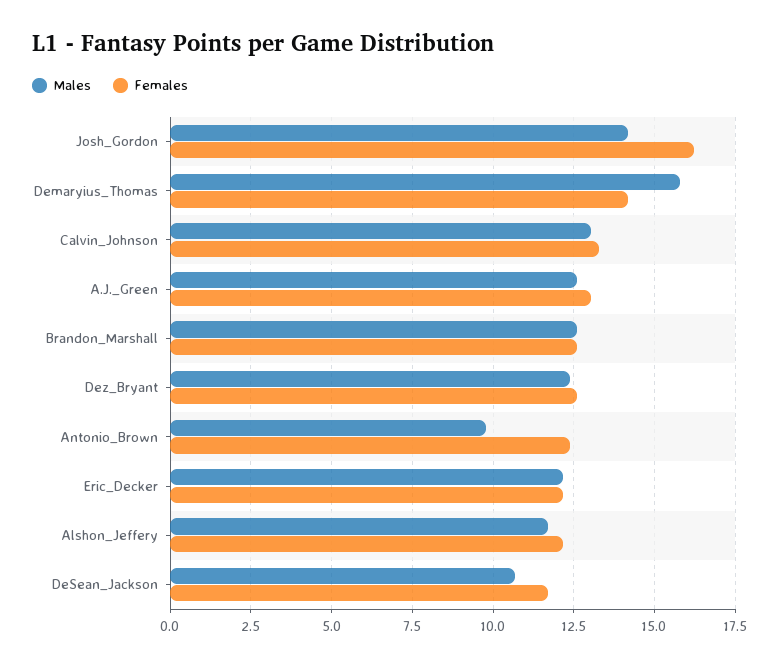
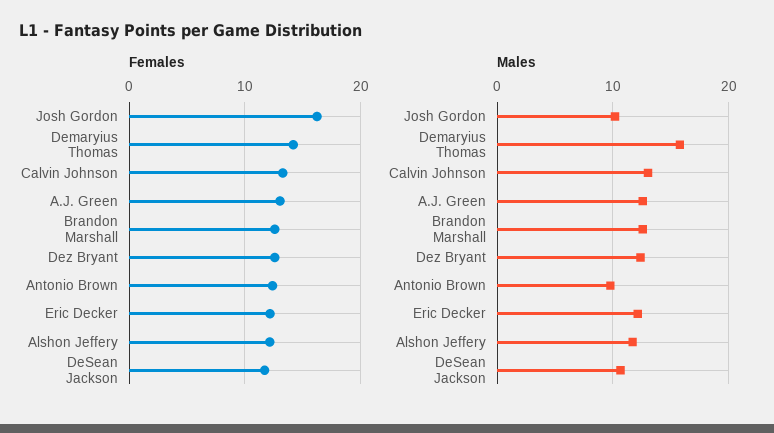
Males, Josh_Gordon: 14.25 -> 10

